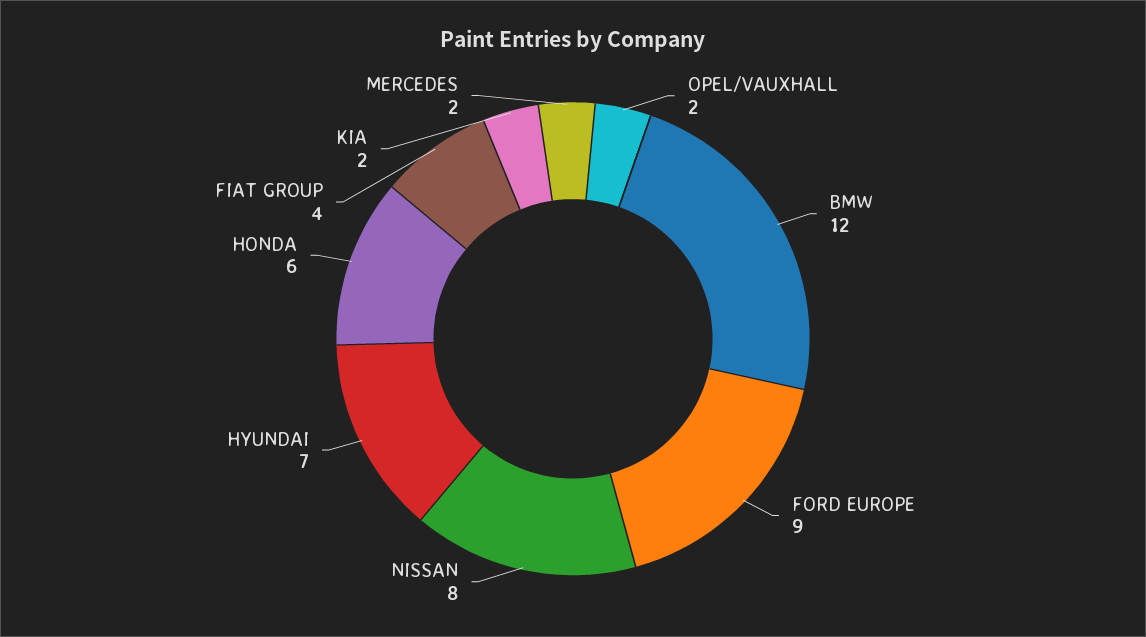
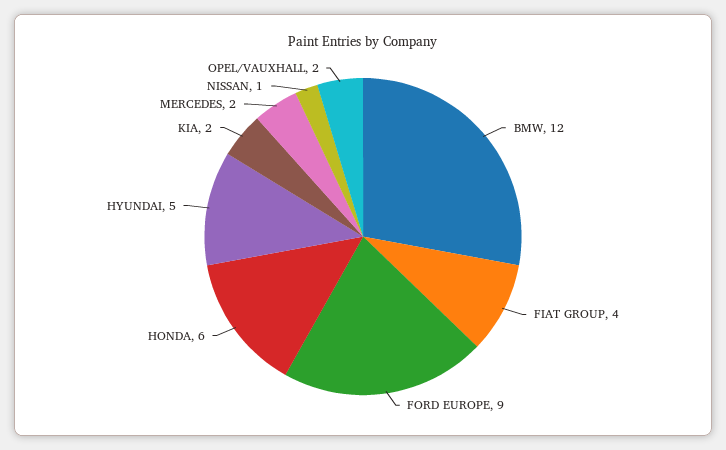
NISSAN: 8 -> 1
HYUNDAI: 7 -> 5

